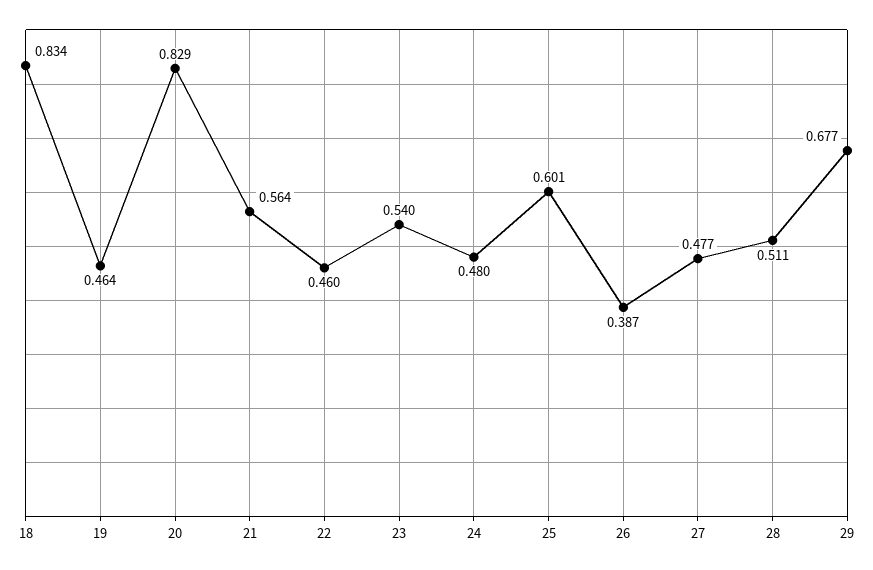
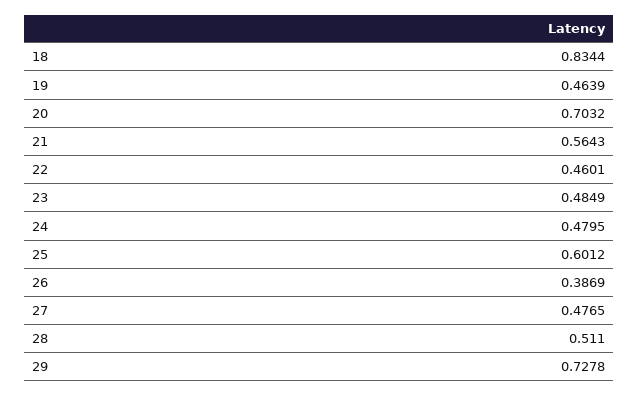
20: 0.829 -> 0.7032
23: 0.54 -> 0.4849
29: 0.677 -> 0.7278

